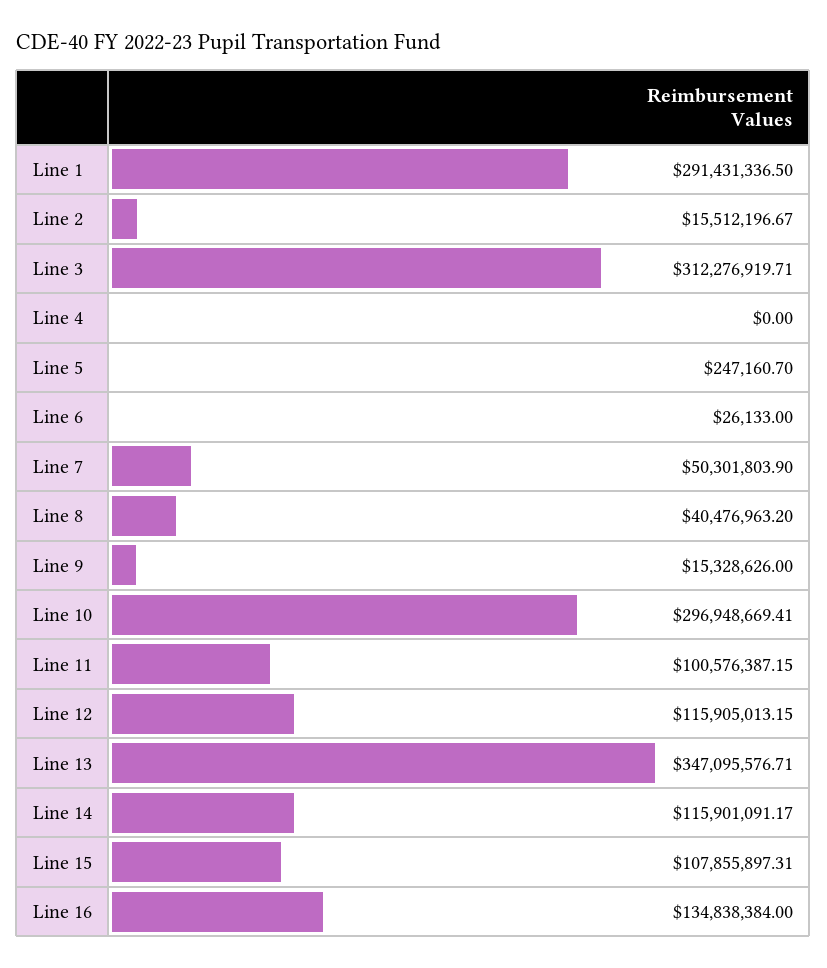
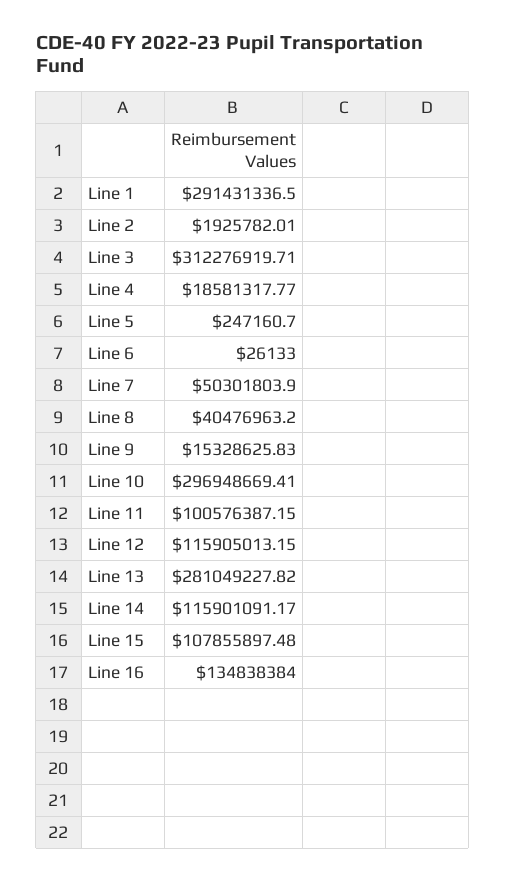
Line 2: 15512196.67 -> 1925782.01
Line 4: 0 -> 18581317.77
Line 9: 15328626 -> 15328625.83
Line 13: 347095576.71 -> 281049227.82
Line 15: 107855897.31 -> 107855897.48

